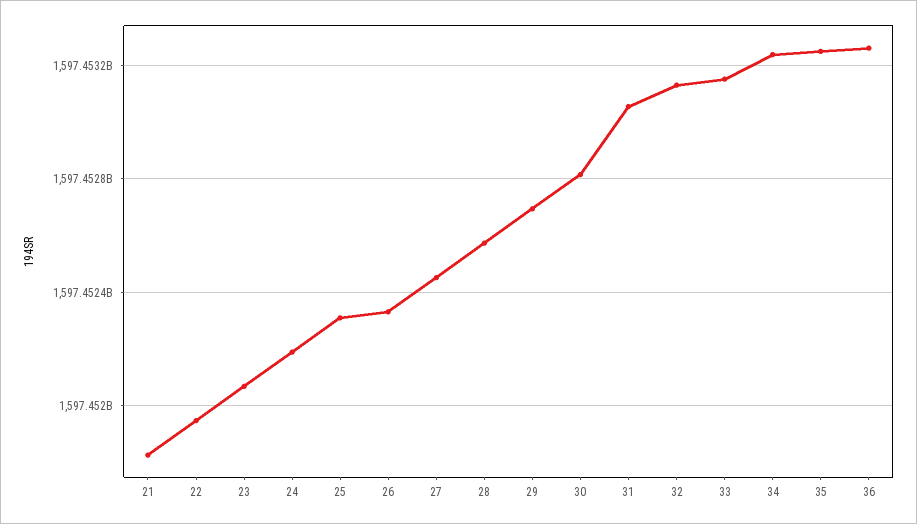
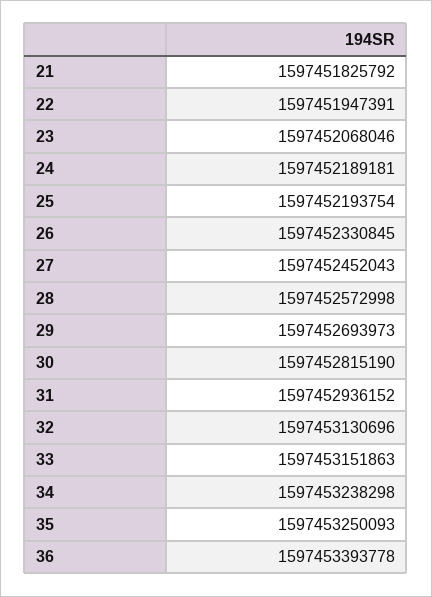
25: 1597452300000 -> 1597452193754
31: 1597453050000 -> 1597452936152
36: 1597453250000 -> 1597453393778

